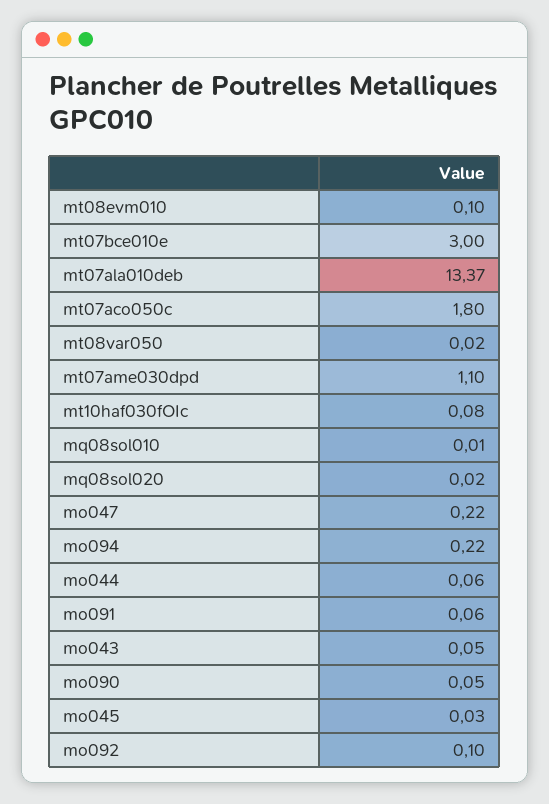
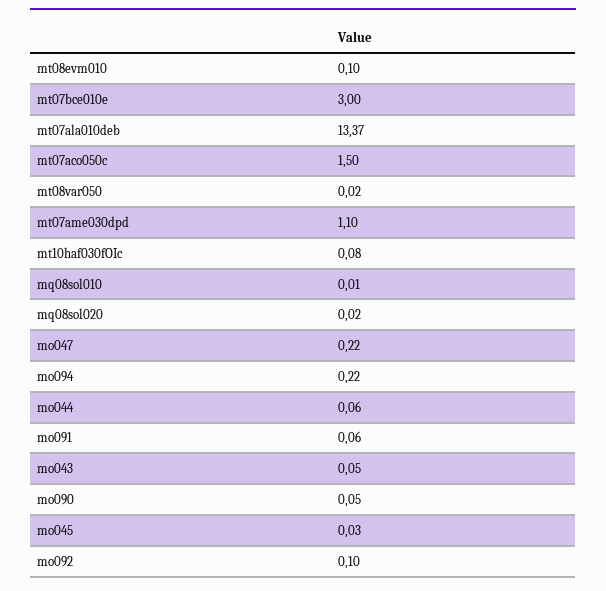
mt07aco050c: 1.8 -> 1.5

